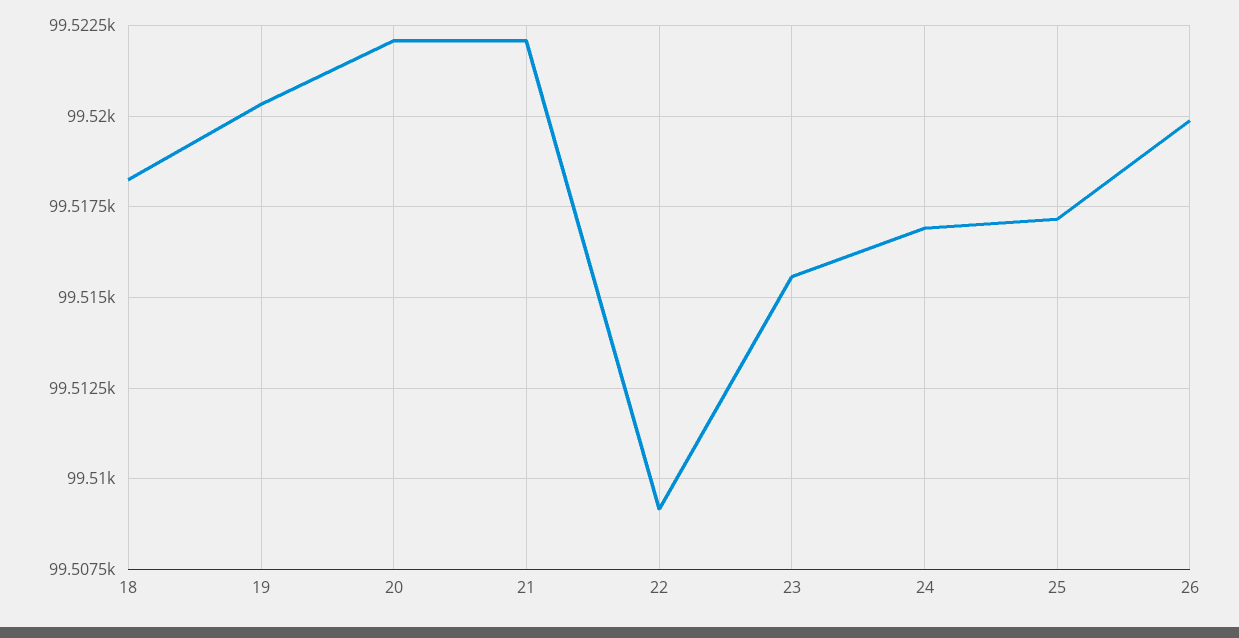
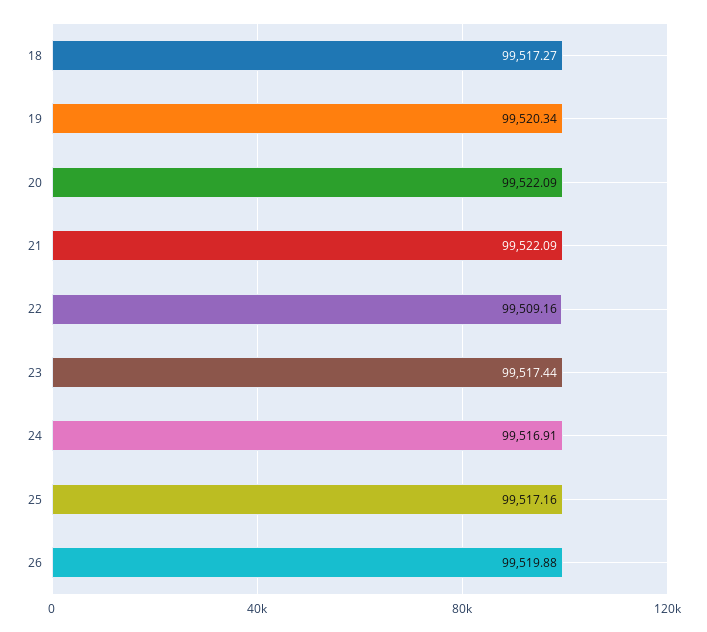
18: 99518.25 -> 99517.27
23: 99515.5 -> 99517.44

